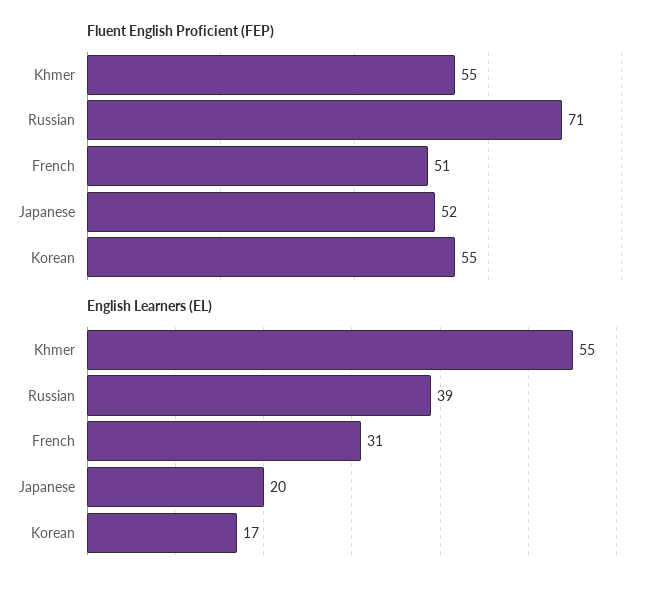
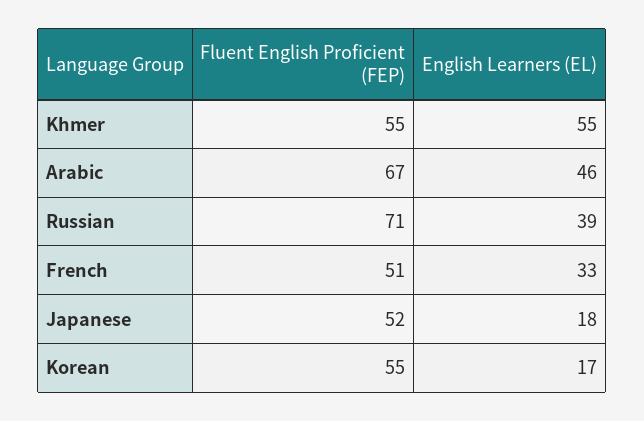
English Learners (EL), French: 31 -> 33
English Learners (EL), Japanese: 20 -> 18
Fluent English Proficient (FEP), Arabic: none -> 67
English Learners (EL), Arabic: none -> 46

